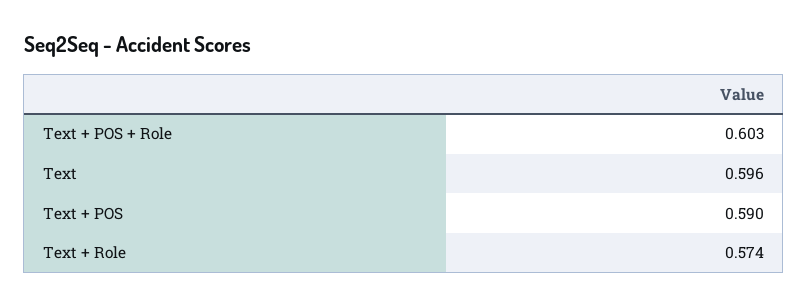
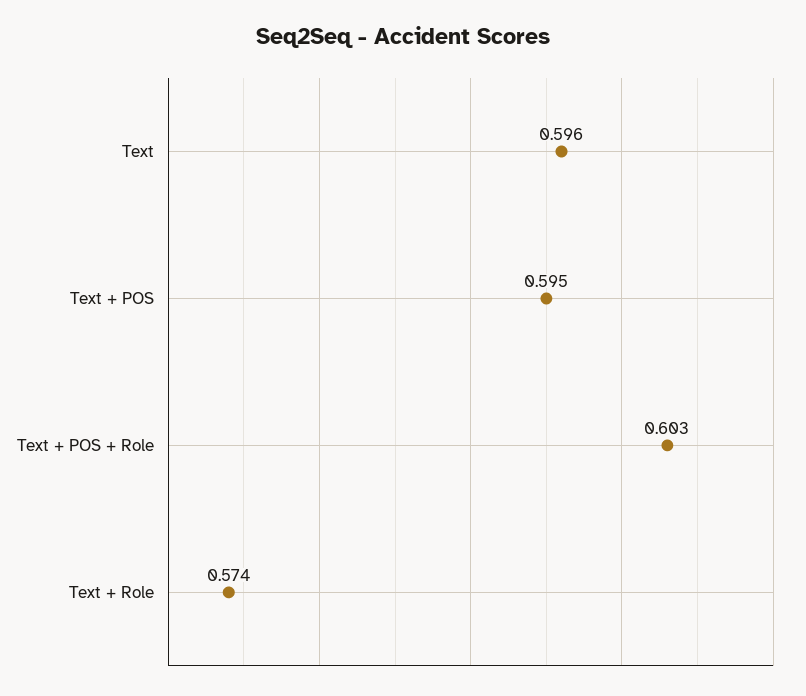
Text + POS: 0.59 -> 0.595

